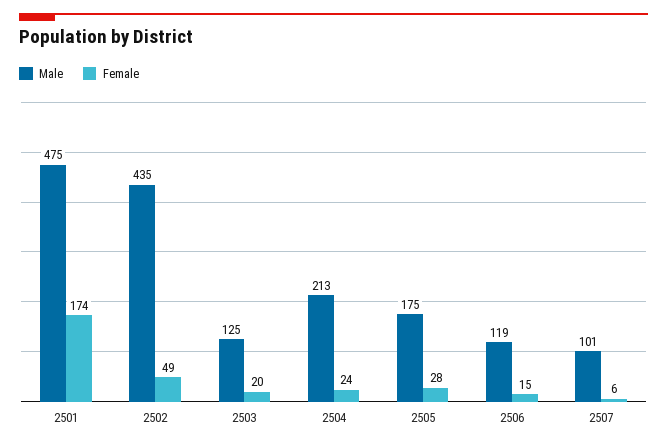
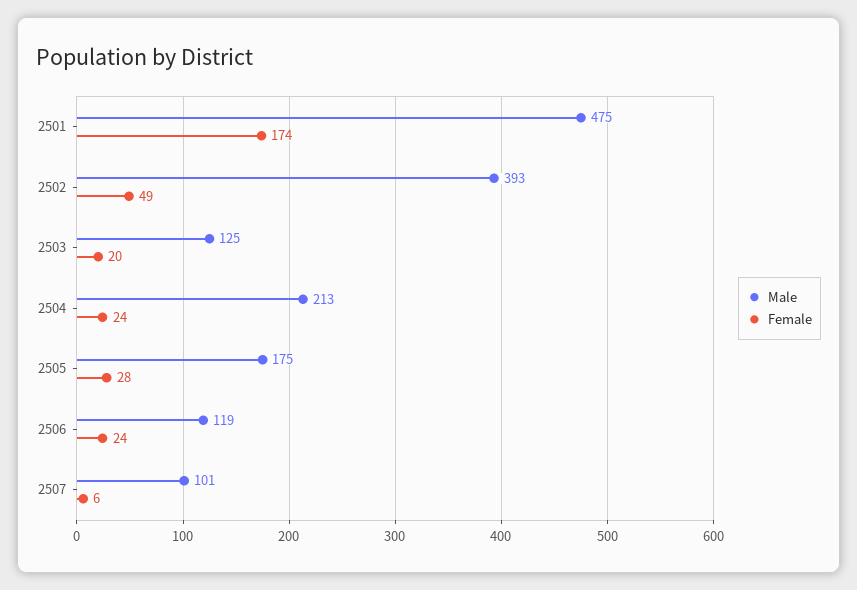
Male, 2502: 435 -> 393
Female, 2506: 15 -> 24

